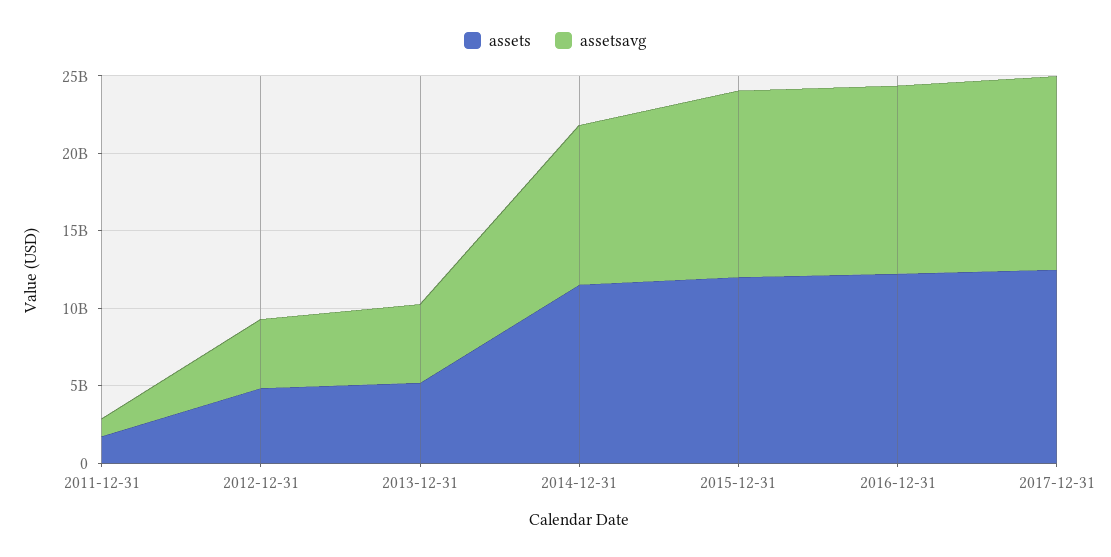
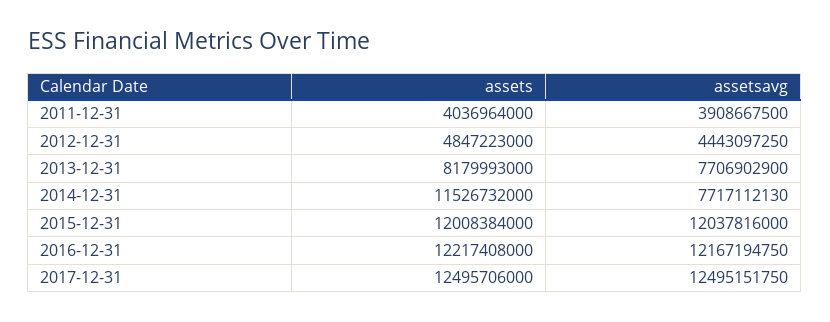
assets, 2011-12-31: 2000000000 -> 4036964000
assetsavg, 2011-12-31: 1000000000 -> 3908667500
assets, 2013-12-31: 5000000000 -> 8179993000
assetsavg, 2013-12-31: 5000000000 -> 7706902900
assetsavg, 2014-12-31: 10000000000 -> 7717112130

